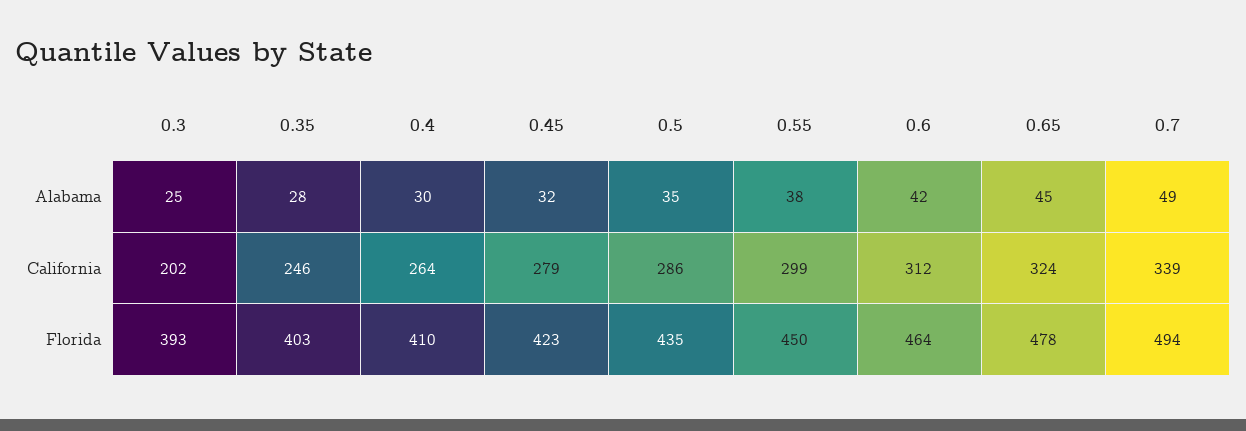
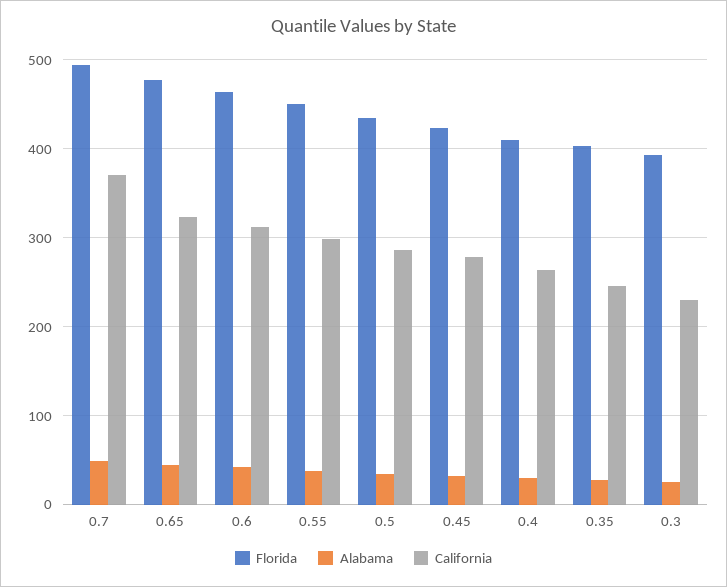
California, 0.3: 202 -> 230
California, 0.7: 339 -> 370

